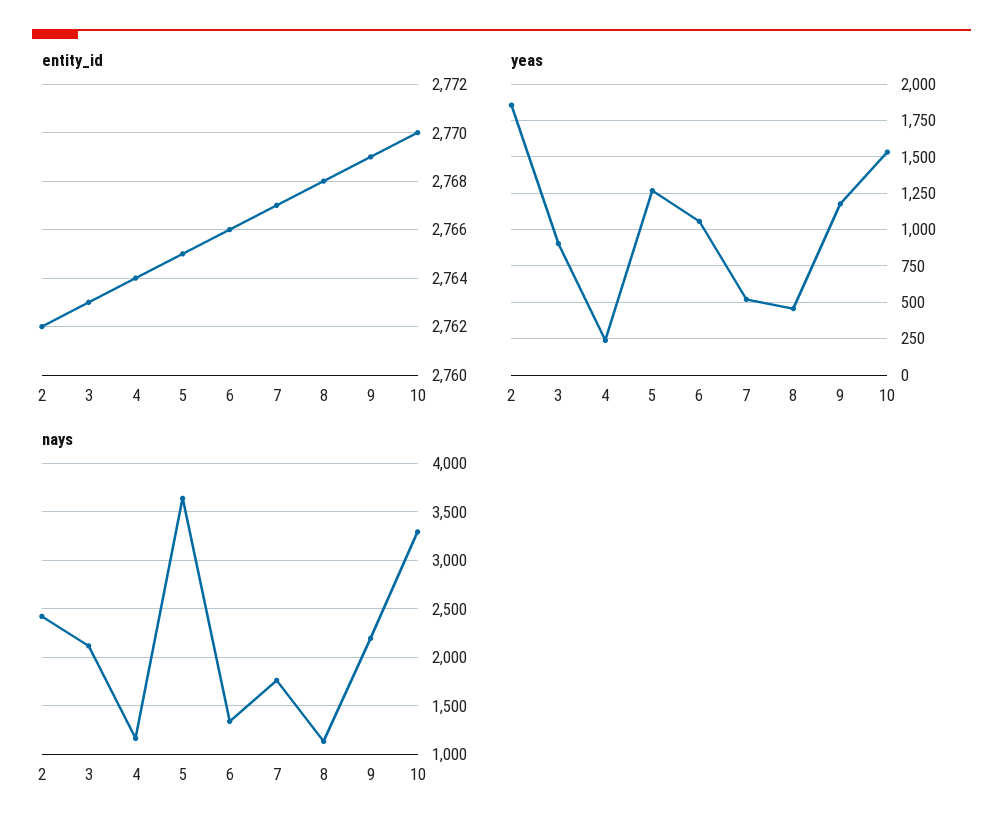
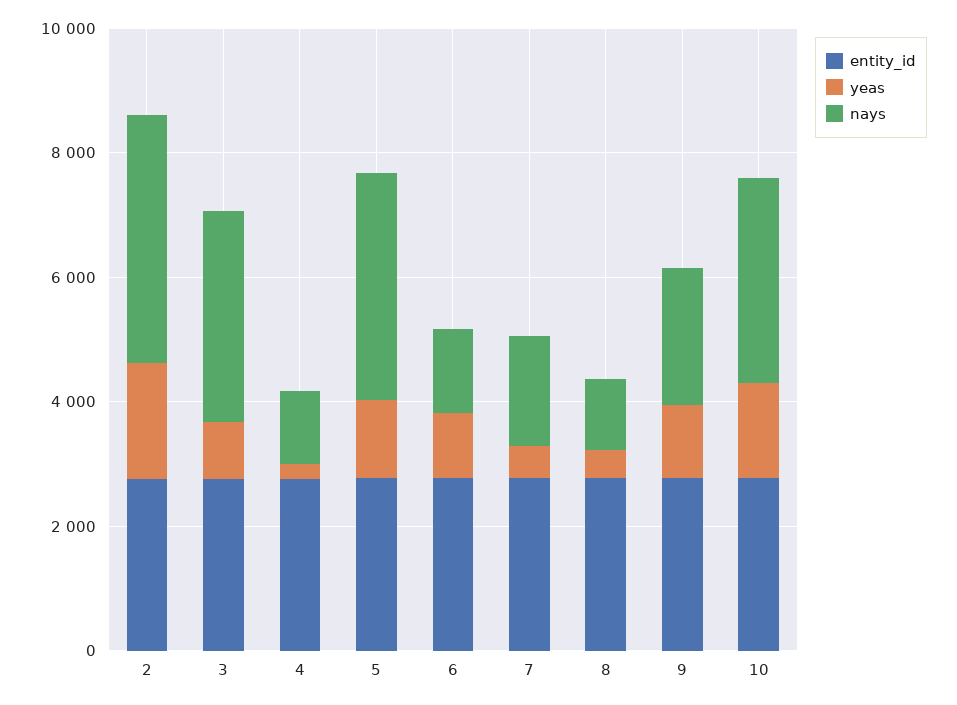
nays, 2: 2400 -> 4000
nays, 3: 2100 -> 3500

